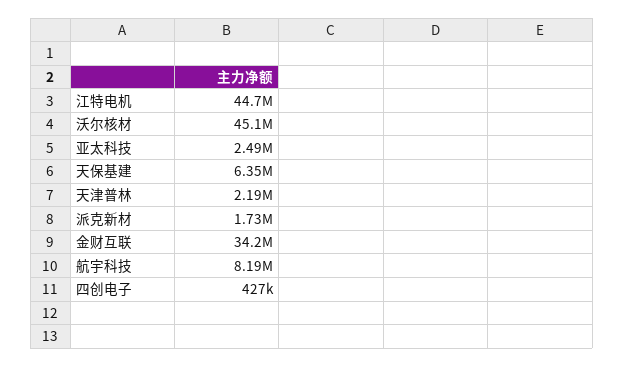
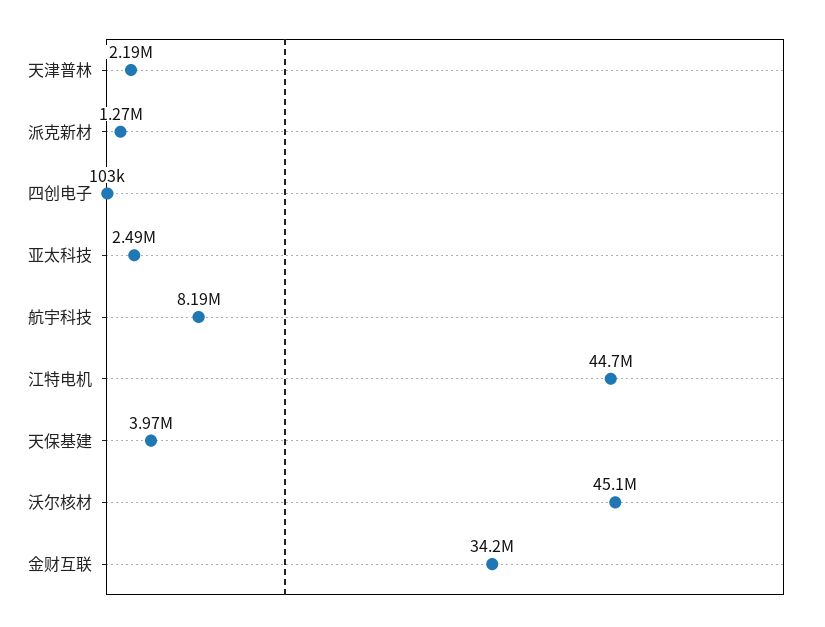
天保基建: 6350000 -> 3970000
派克新材: 1730000 -> 1270000
四创电子: 427000 -> 103000

